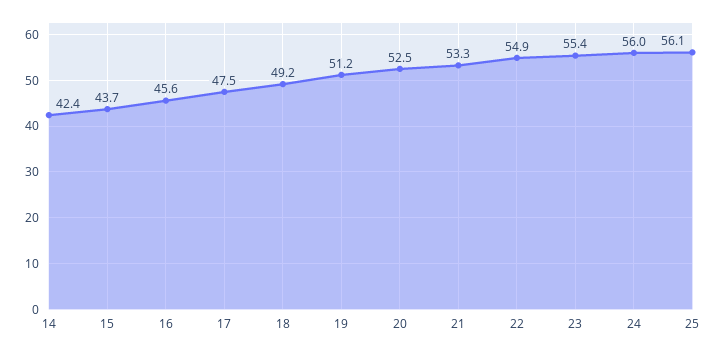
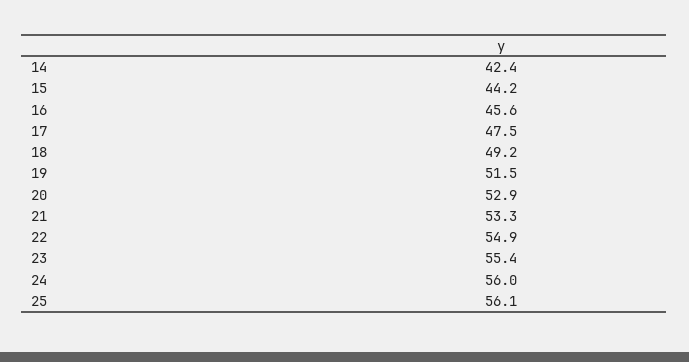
15: 43.7 -> 44.2
19: 51.2 -> 51.5
20: 52.5 -> 52.9

